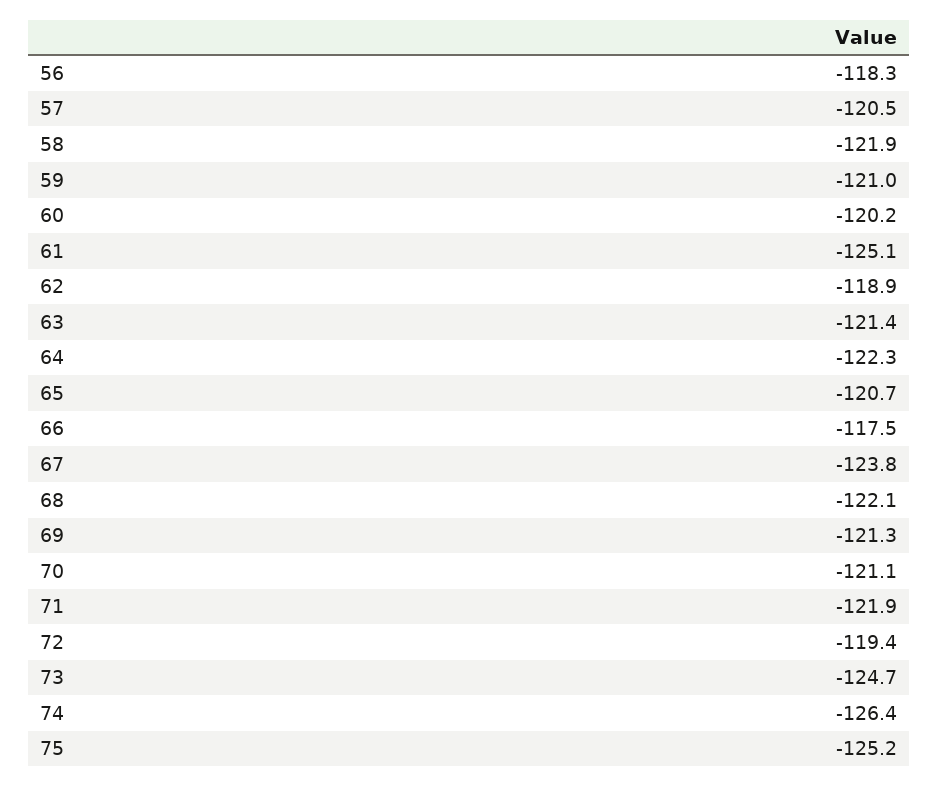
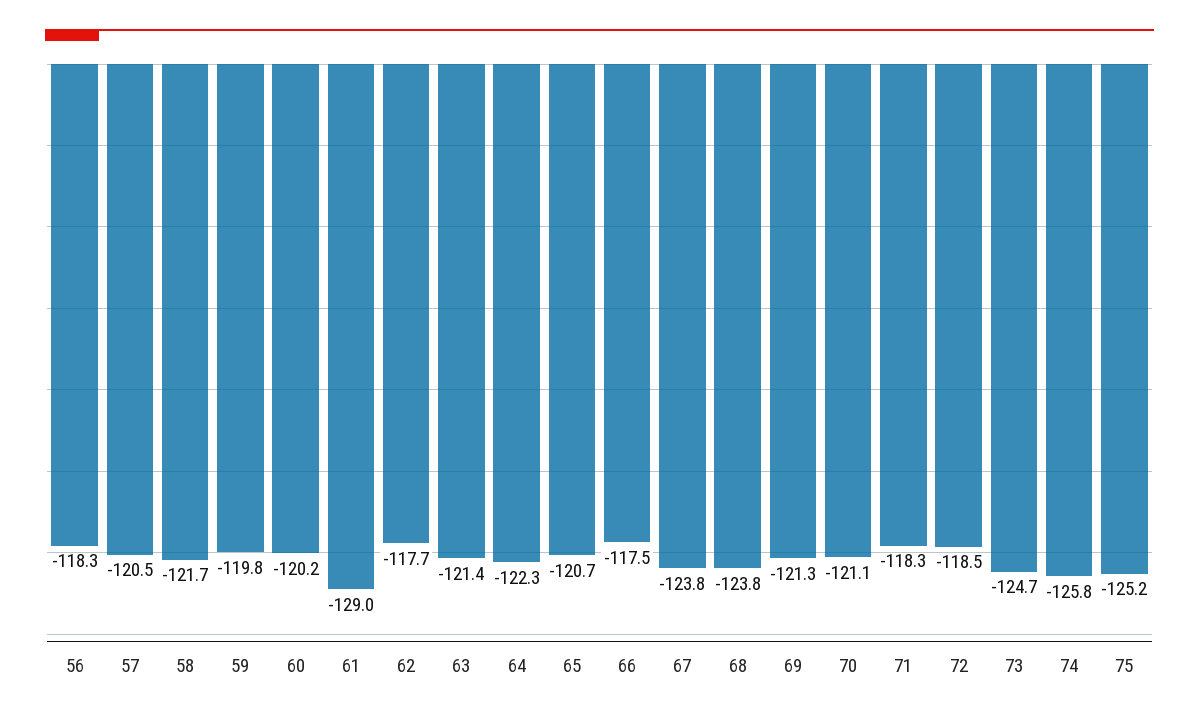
58: -121.9 -> -121.7
59: -121 -> -119.8
61: -125.1 -> -129
62: -118.9 -> -117.7
68: -122.1 -> -123.8
71: -121.9 -> -118.3
72: -119.4 -> -118.5
74: -126.4 -> -125.8

